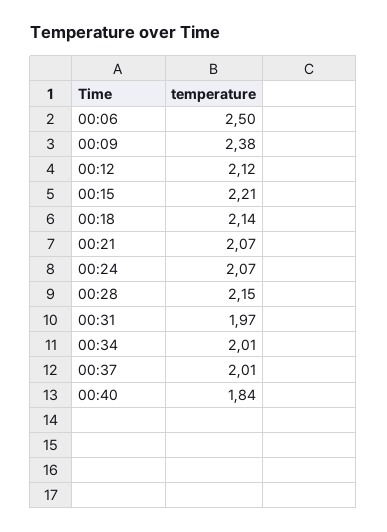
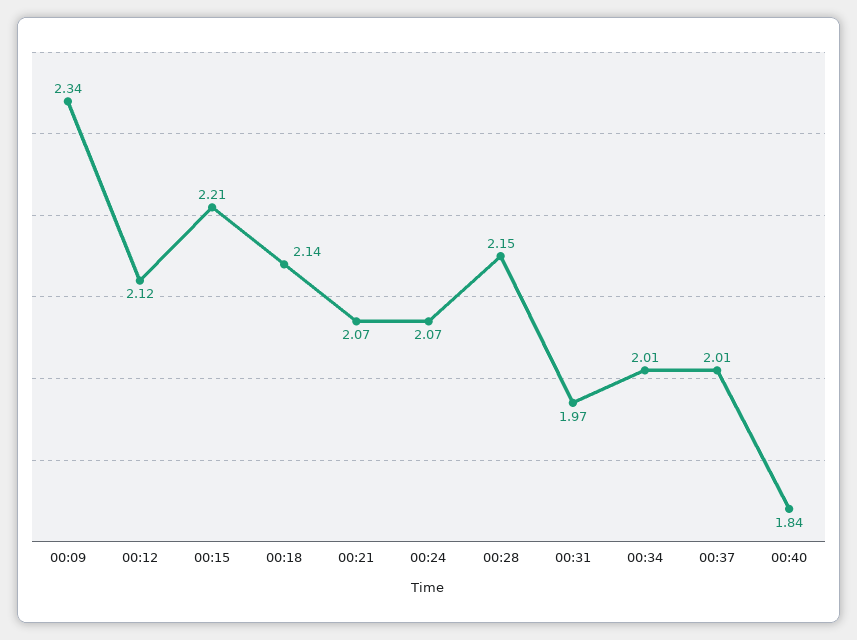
00:06: 2.5 -> none
00:09: 2.38 -> 2.34

